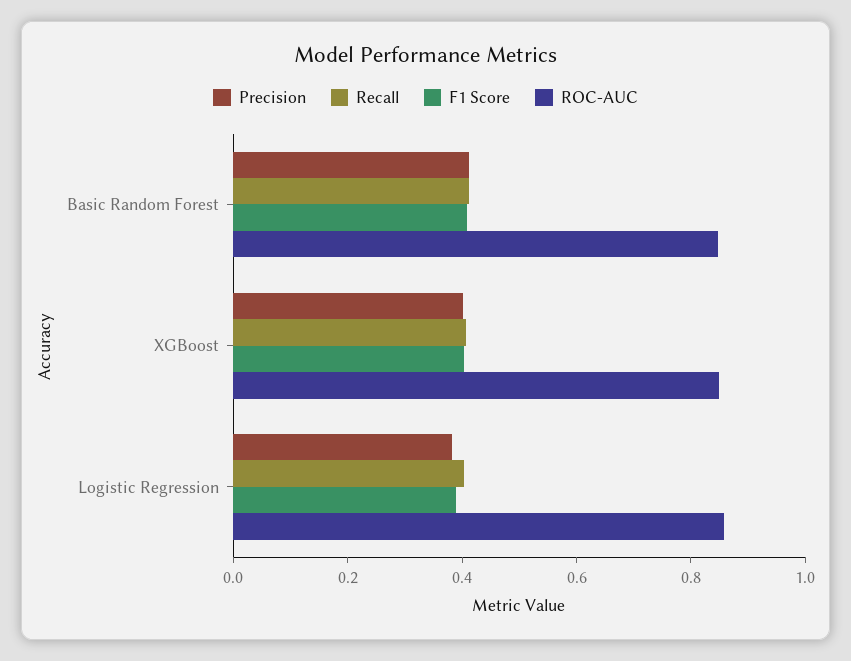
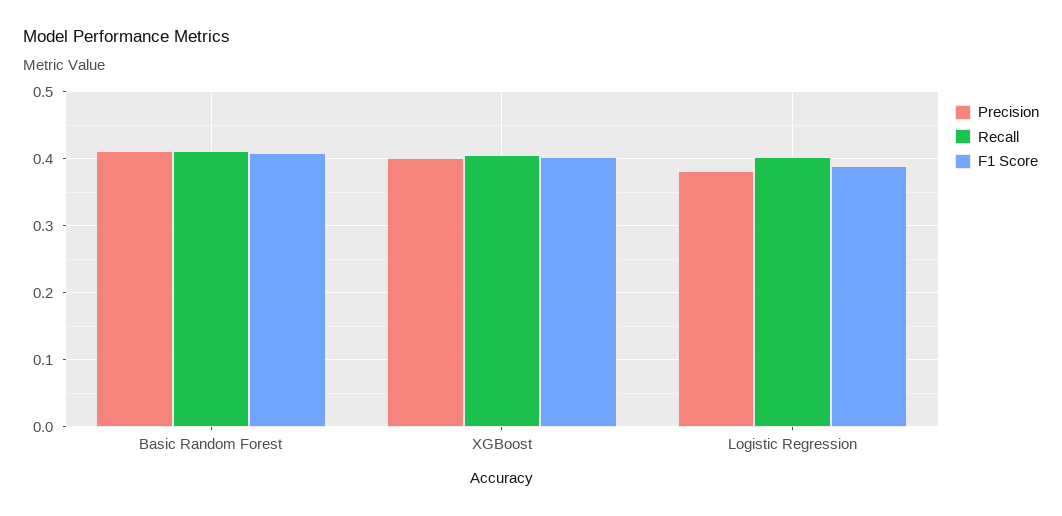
ROC-AUC, Basic Random Forest: 0.85 -> none
ROC-AUC, XGBoost: 0.85 -> none
ROC-AUC, Logistic Regression: 0.85 -> none

